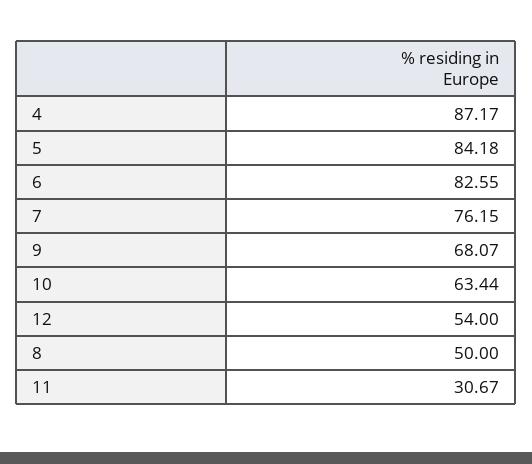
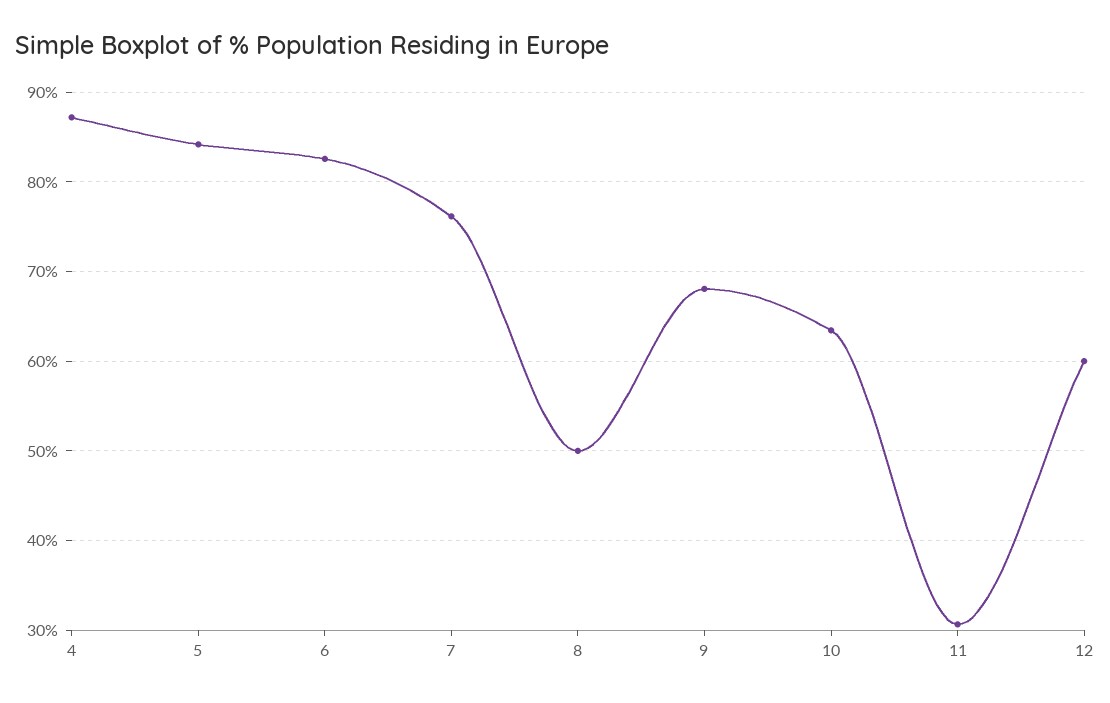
12: 54 -> 60

